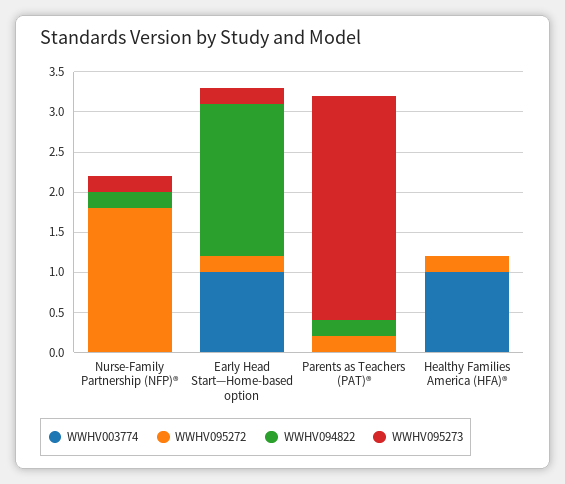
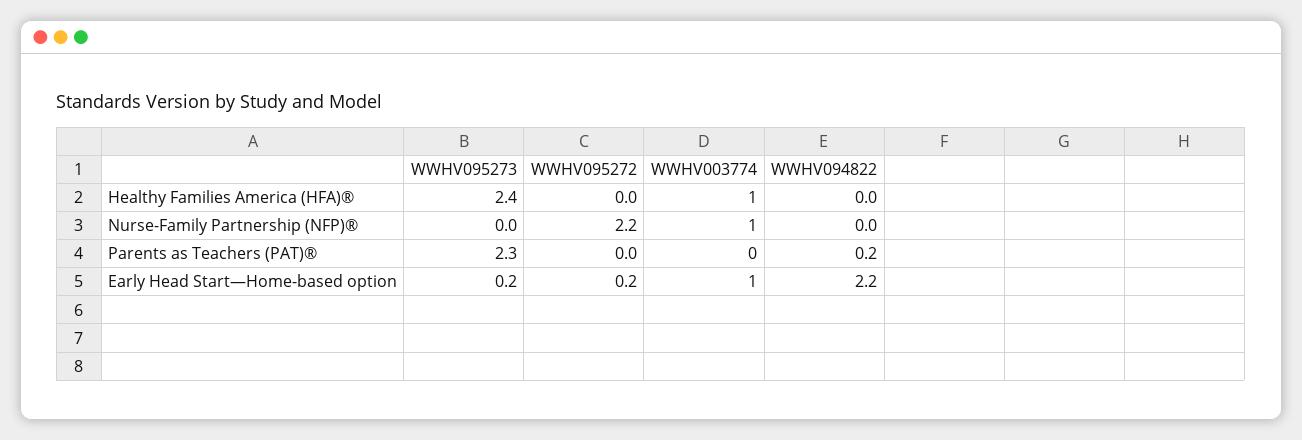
WWHV003774, Nurse-Family Partnership (NFP)®: 0 -> 1
WWHV095272, Nurse-Family Partnership (NFP)®: 1.8 -> 2.2
WWHV094822, Nurse-Family Partnership (NFP)®: 0.2 -> 0
WWHV095273, Nurse-Family Partnership (NFP)®: 0.2 -> 0
WWHV094822, Early Head Start—Home-based option: 1.9 -> 2.2
WWHV095272, Parents as Teachers (PAT)®: 0.2 -> 0
WWHV095273, Parents as Teachers (PAT)®: 2.8 -> 2.3
WWHV095272, Healthy Families America (HFA)®: 0.2 -> 0
WWHV095273, Healthy Families America (HFA)®: 0 -> 2.4

